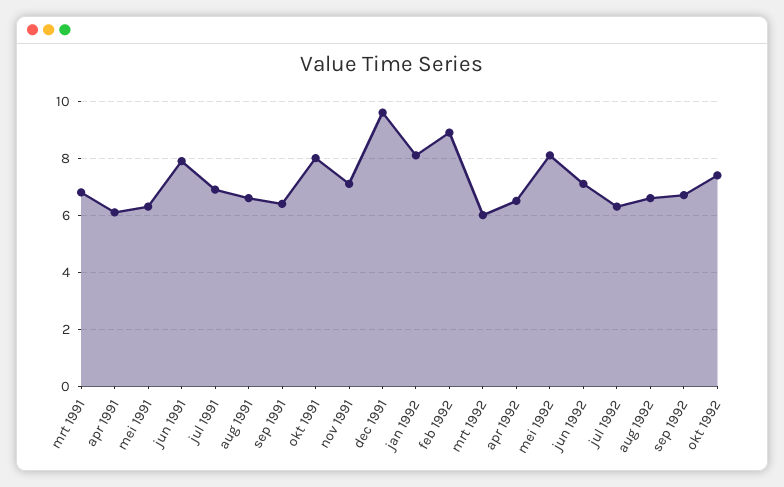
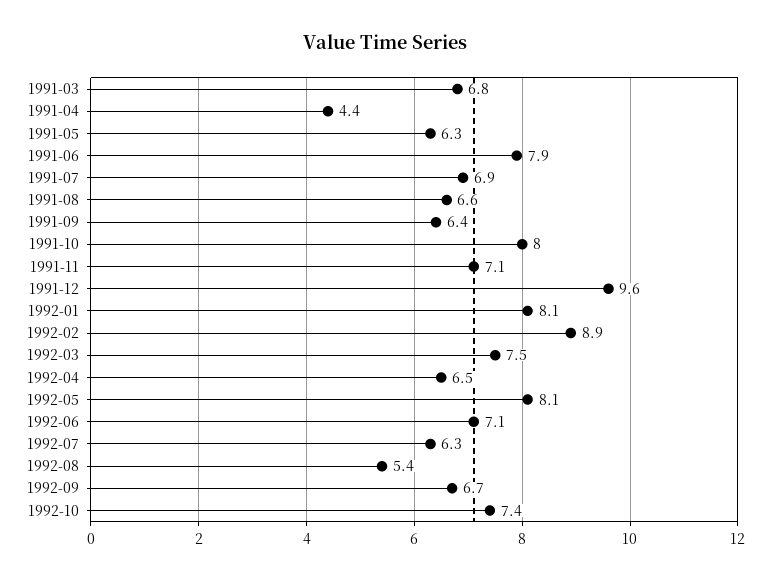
apr 1991: 6 -> 4.4
mrt 1992: 6 -> 7.5
aug 1992: 6.5 -> 5.4

